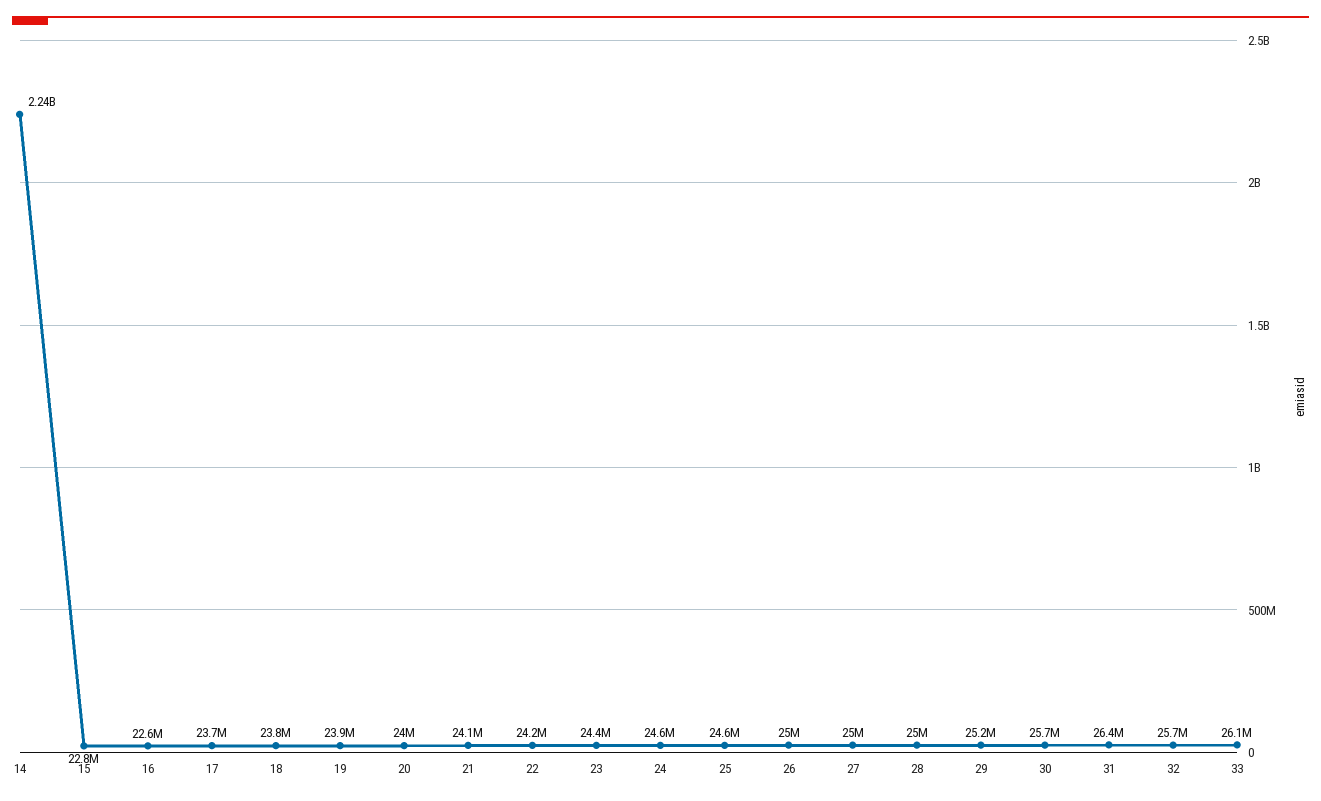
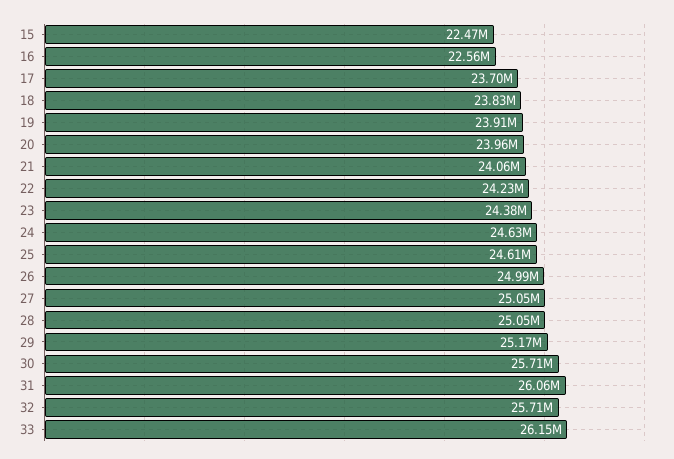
14: 2240000000 -> none
15: 22800000 -> 22470000
31: 26400000 -> 26060000

